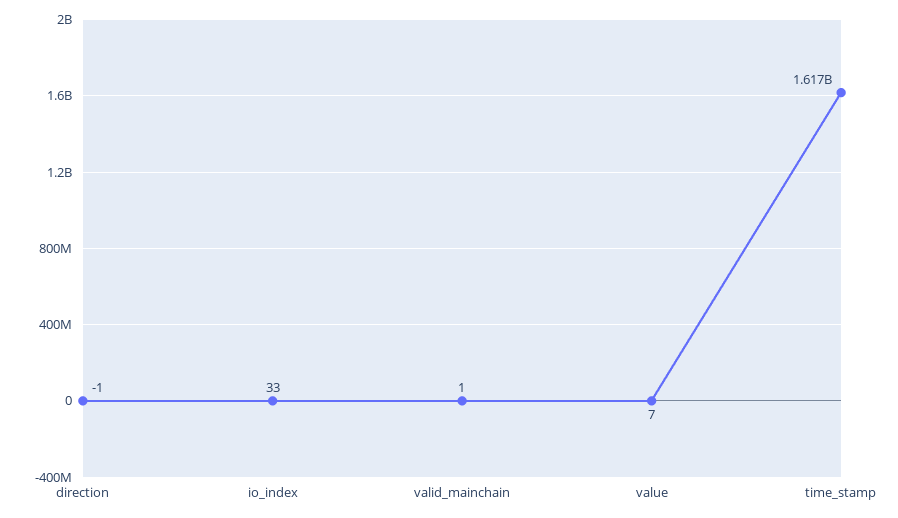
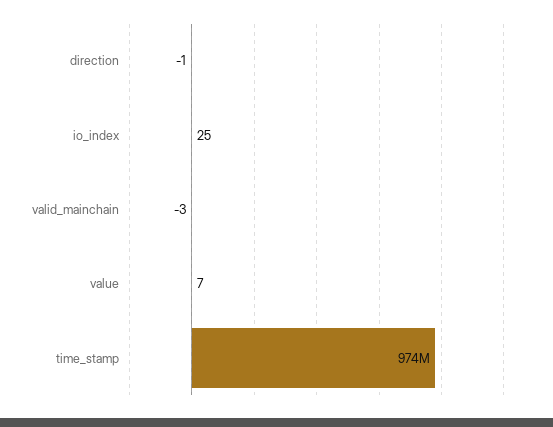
io_index: 33 -> 25
valid_mainchain: 1 -> -3
time_stamp: 1617000000 -> 974000000

